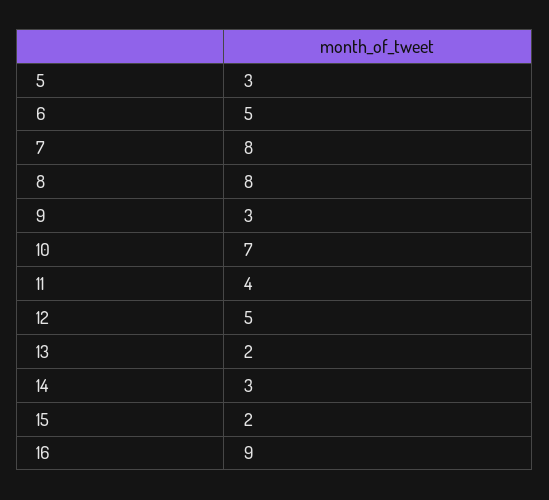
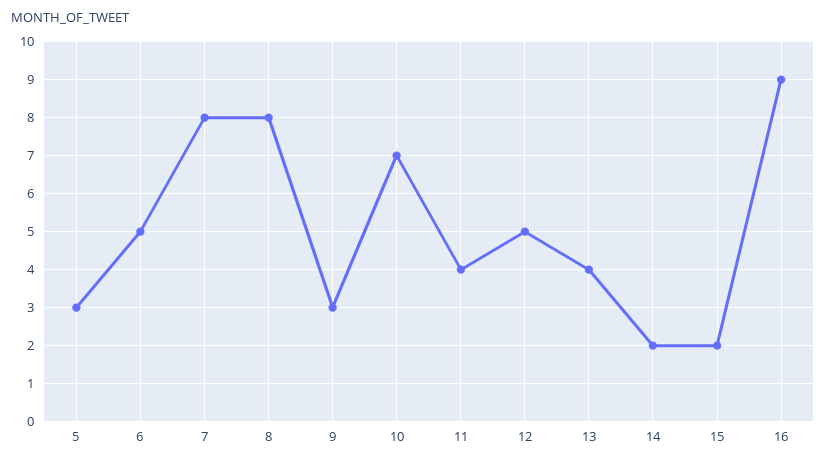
13: 2 -> 4
14: 3 -> 2

